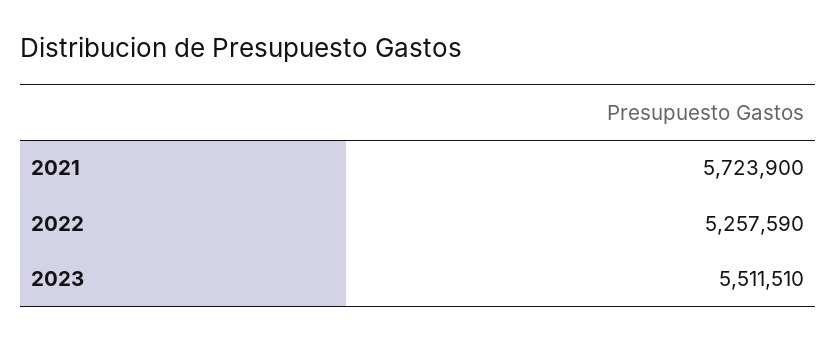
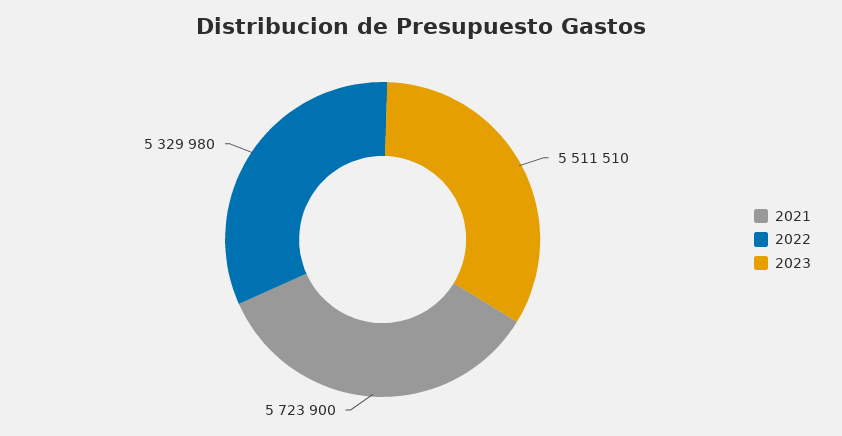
2022: 5257590 -> 5329980

